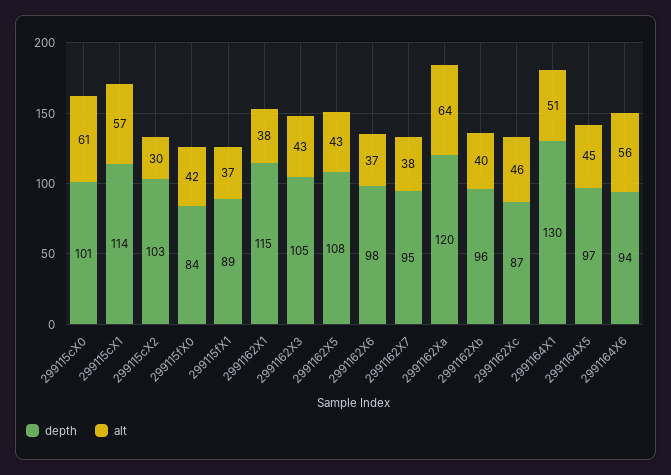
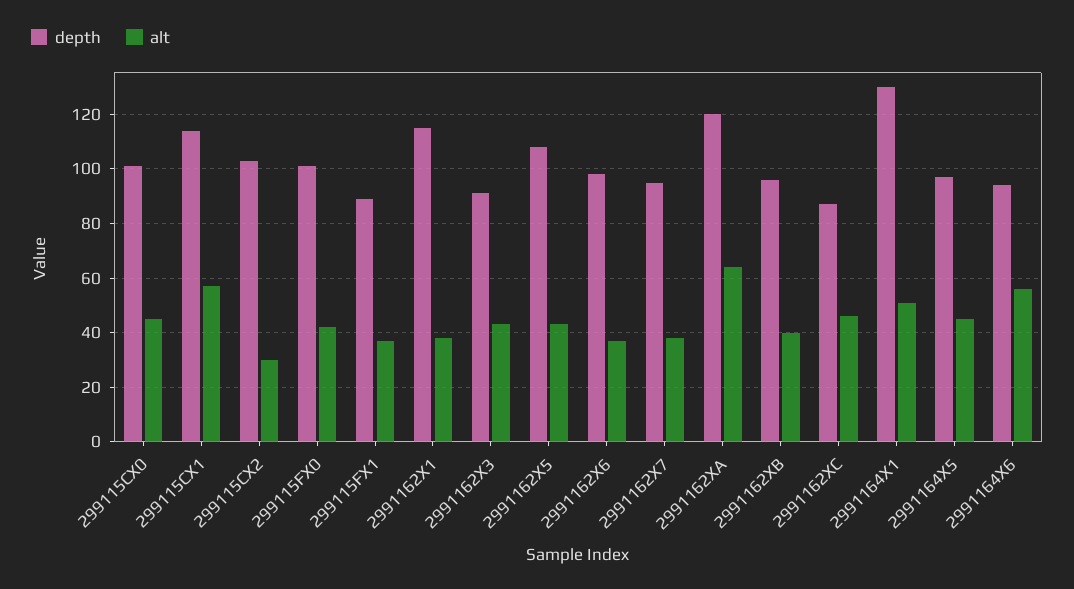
alt, 299115cX0: 61 -> 45
depth, 299115fX0: 84 -> 100
depth, 2991162X3: 105 -> 90

